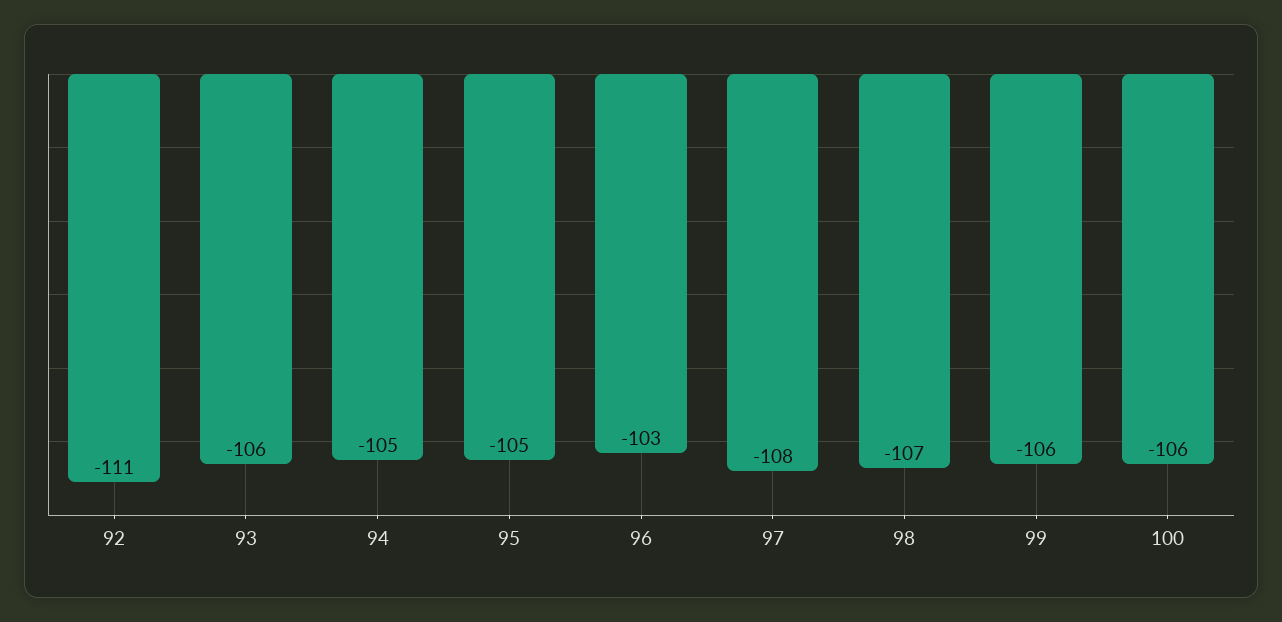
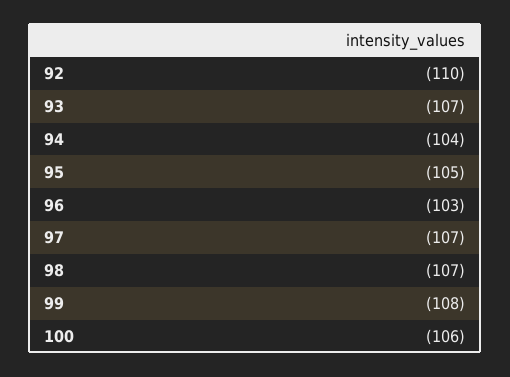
92: -111 -> -110
93: -106 -> -107
94: -105 -> -104
97: -108 -> -107
99: -106 -> -108

